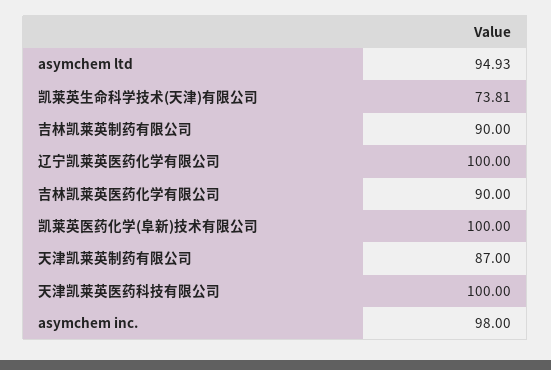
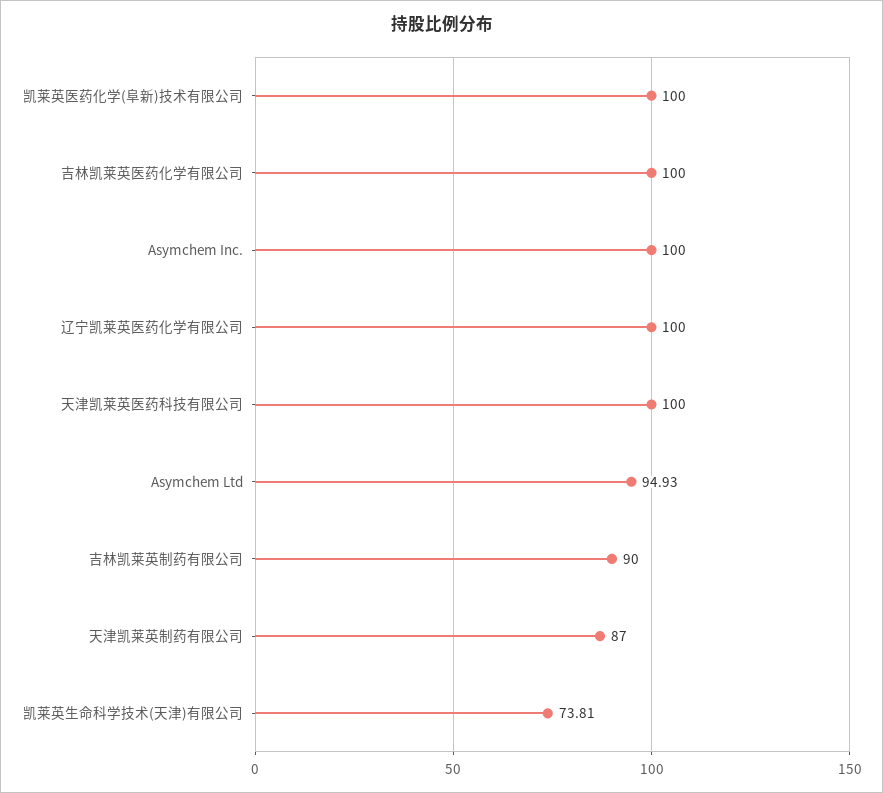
吉林凯莱英医药化学有限公司: 90 -> 100
asymchem inc.: 98 -> 100

